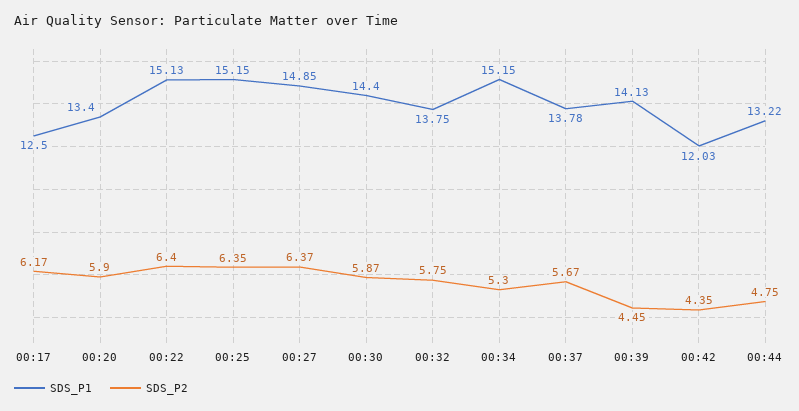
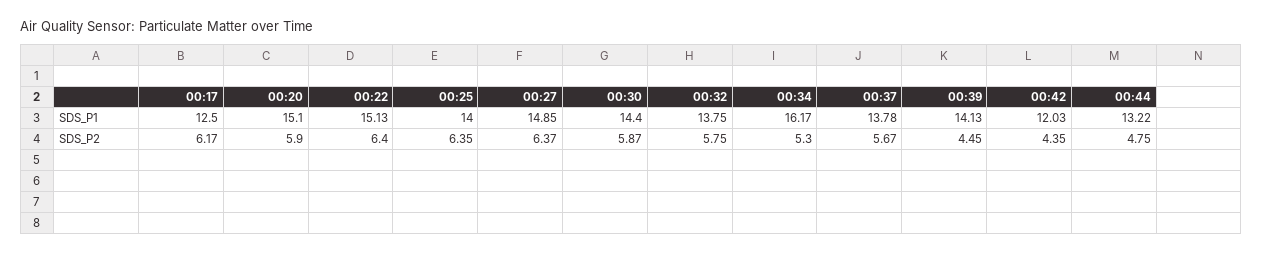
SDS_P1, 00:20: 13.4 -> 15.1
SDS_P1, 00:25: 15.15 -> 14
SDS_P1, 00:34: 15.15 -> 16.17

